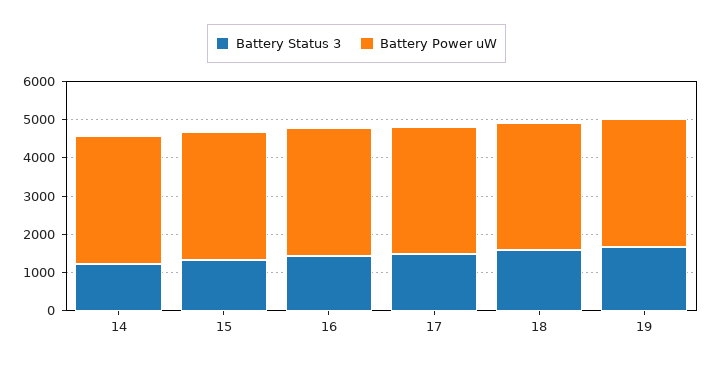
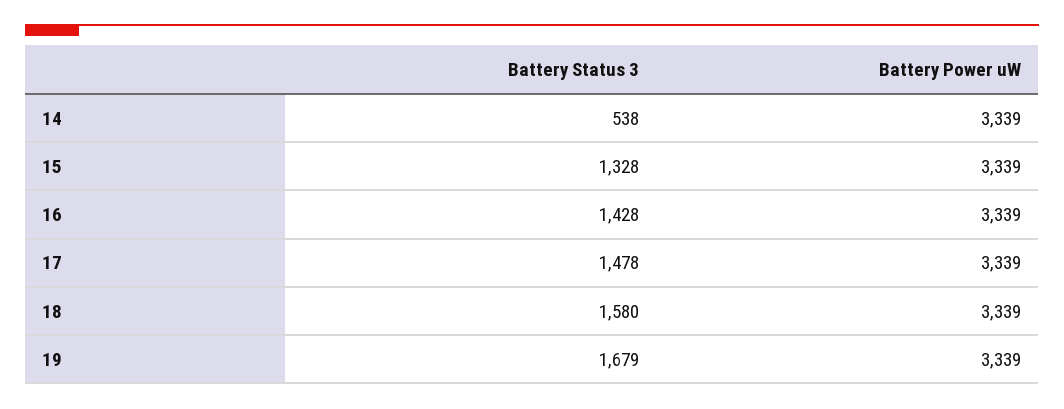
Battery Status 3, 14: 1250 -> 538

